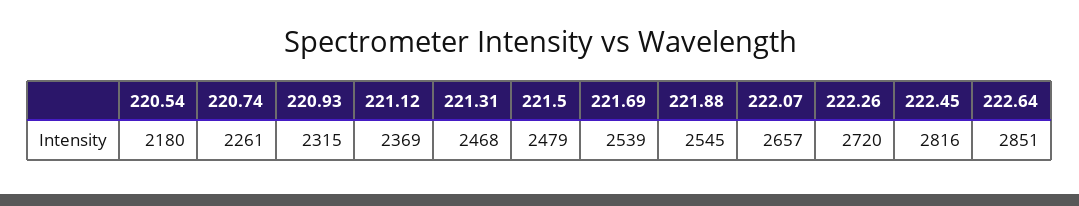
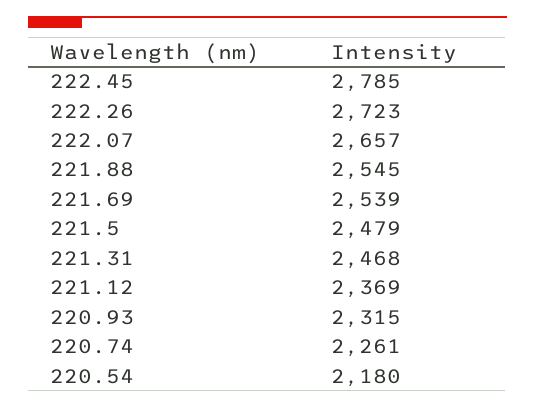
222.26: 2720 -> 2723
222.45: 2816 -> 2785
222.64: 2851 -> none

